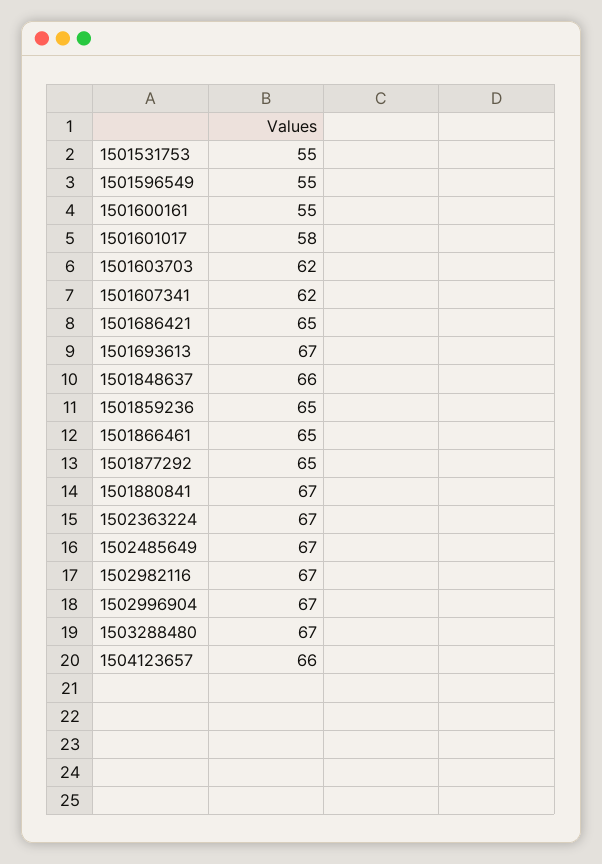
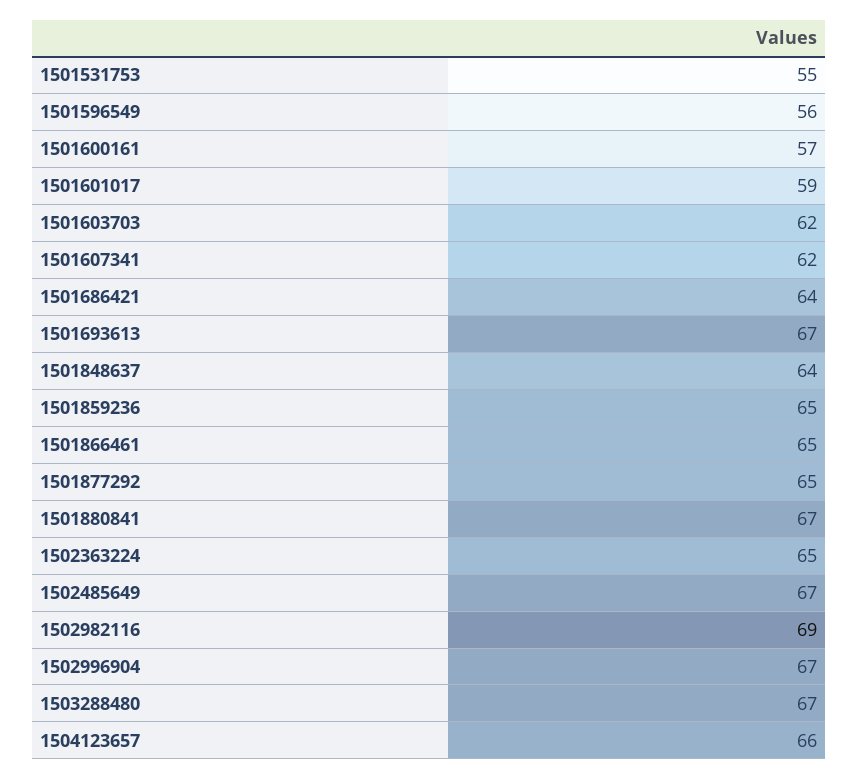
1501596549: 55 -> 56
1501600161: 55 -> 57
1501601017: 58 -> 59
1501686421: 65 -> 64
1501848637: 66 -> 64
1502363224: 67 -> 65
1502982116: 67 -> 69

